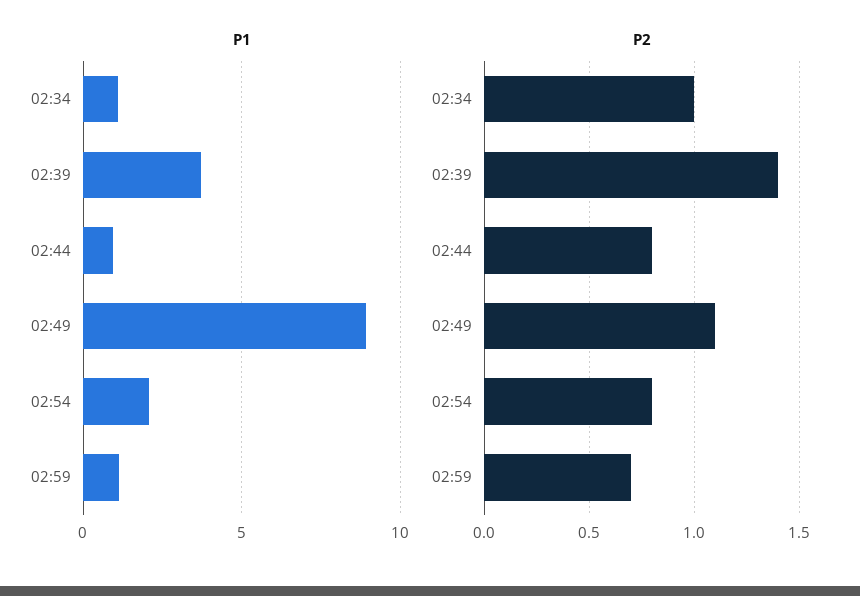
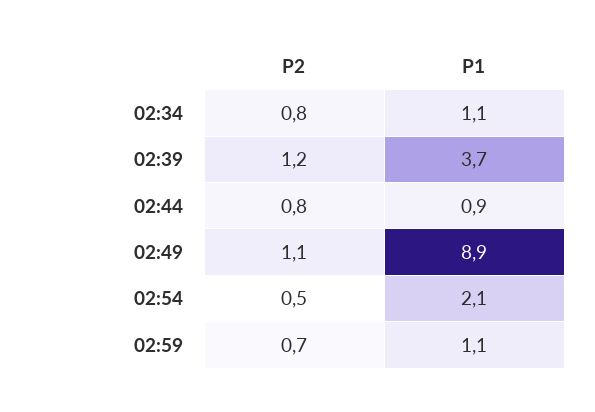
P2, 02:34: 1 -> 0.8
P2, 02:39: 1.4 -> 1.2
P2, 02:54: 0.8 -> 0.5

